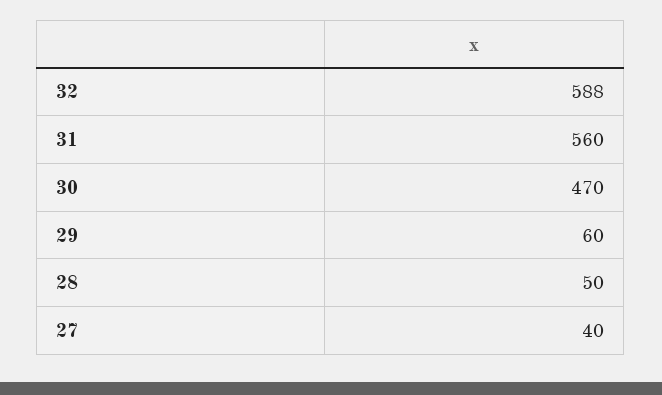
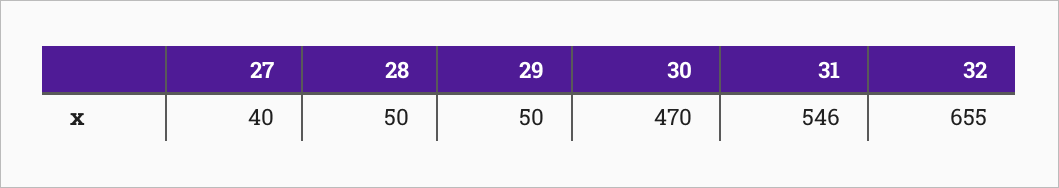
32: 588 -> 655
31: 560 -> 546
29: 60 -> 50

